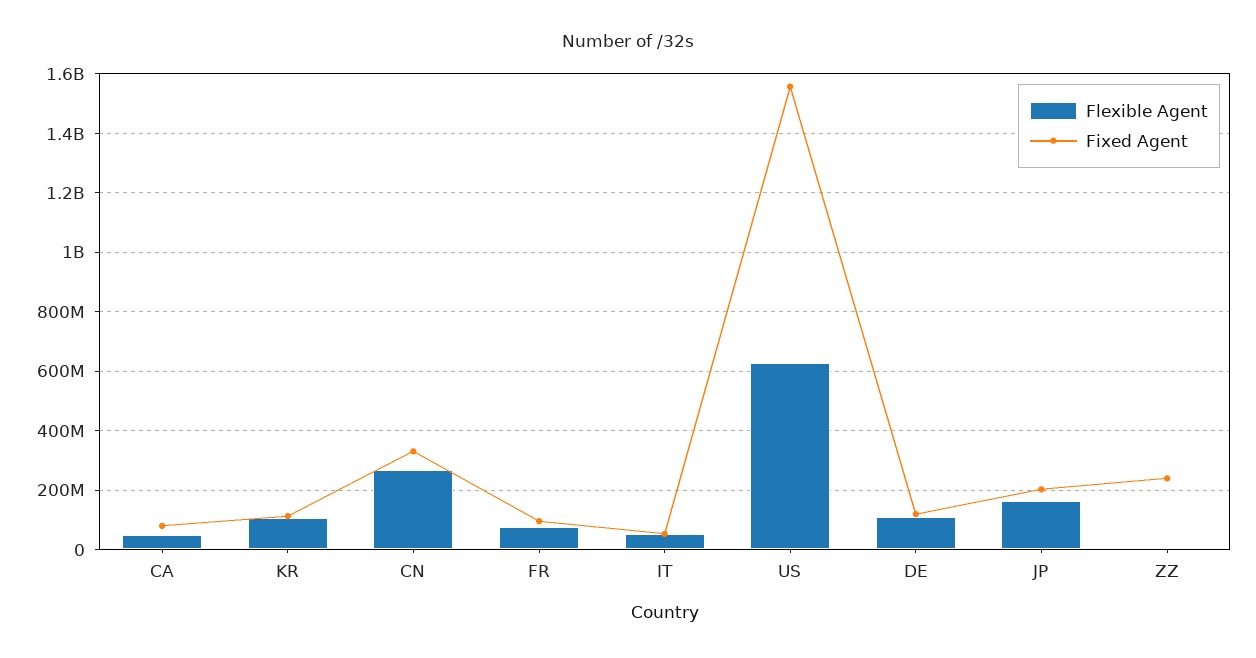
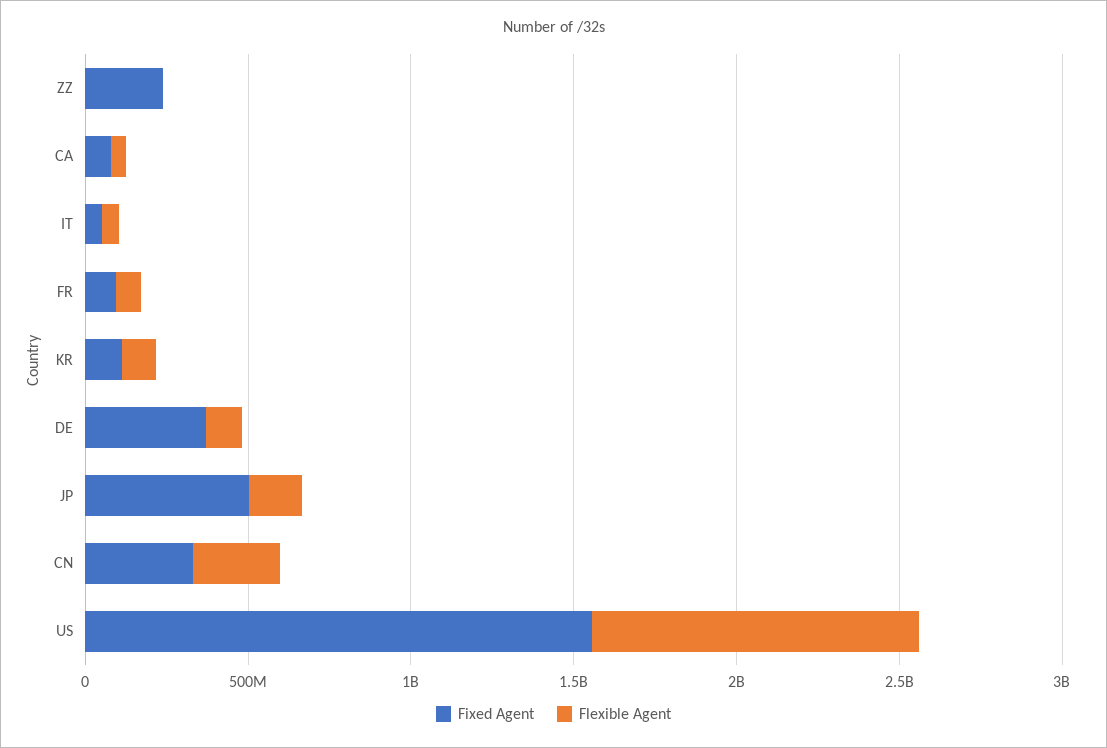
Flexible Agent, US: 625000000 -> 1000000000
Fixed Agent, DE: 125000000 -> 400000000
Fixed Agent, JP: 200000000 -> 500000000

